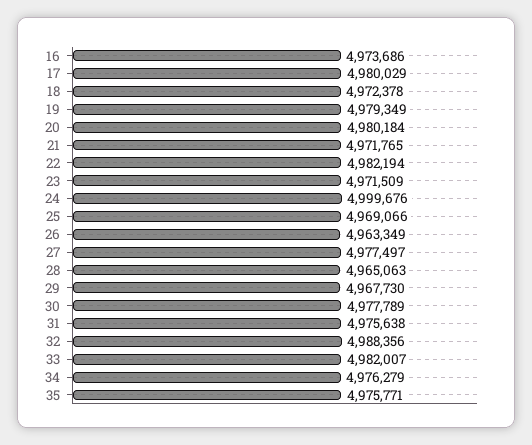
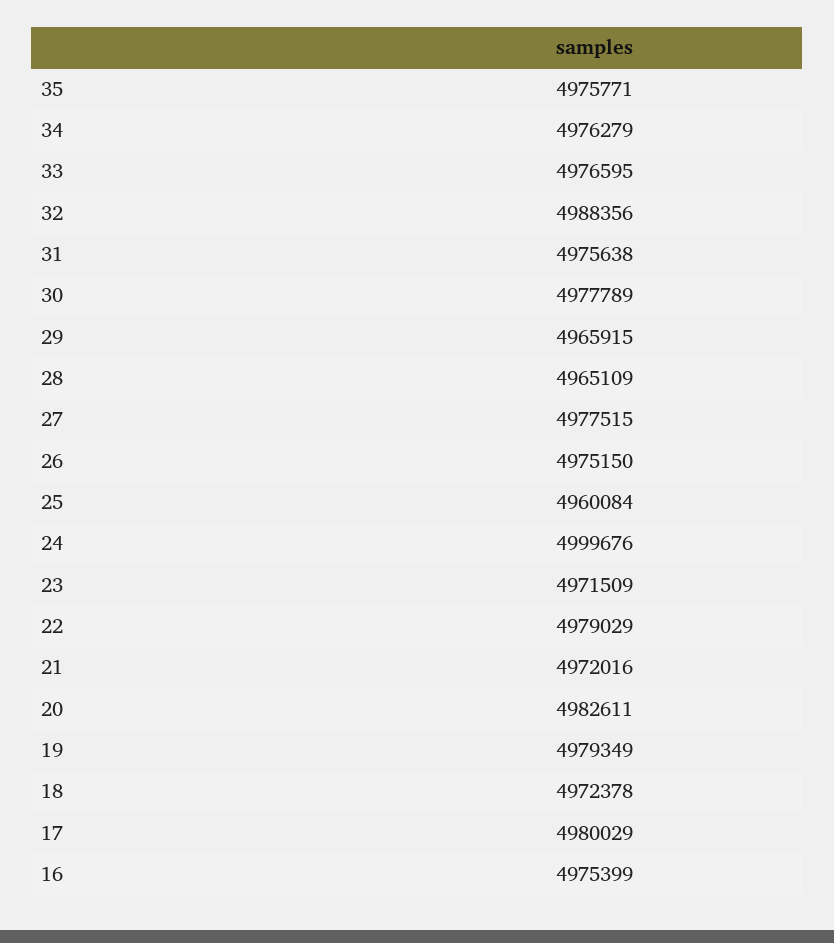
16: 4973686 -> 4975399
20: 4980184 -> 4982611
21: 4971765 -> 4972016
22: 4982194 -> 4979029
25: 4969066 -> 4960084
26: 4963349 -> 4975150
27: 4977497 -> 4977515
28: 4965063 -> 4965109
29: 4967730 -> 4965915
33: 4982007 -> 4976595

